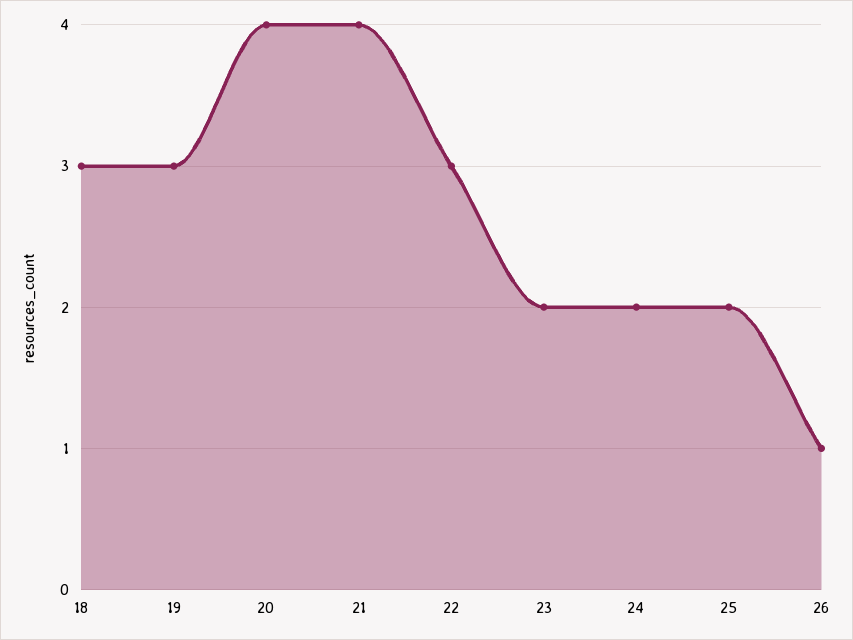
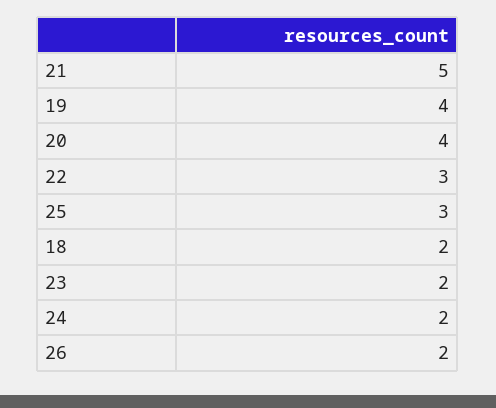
18: 3 -> 2
19: 3 -> 4
21: 4 -> 5
25: 2 -> 3
26: 1 -> 2

